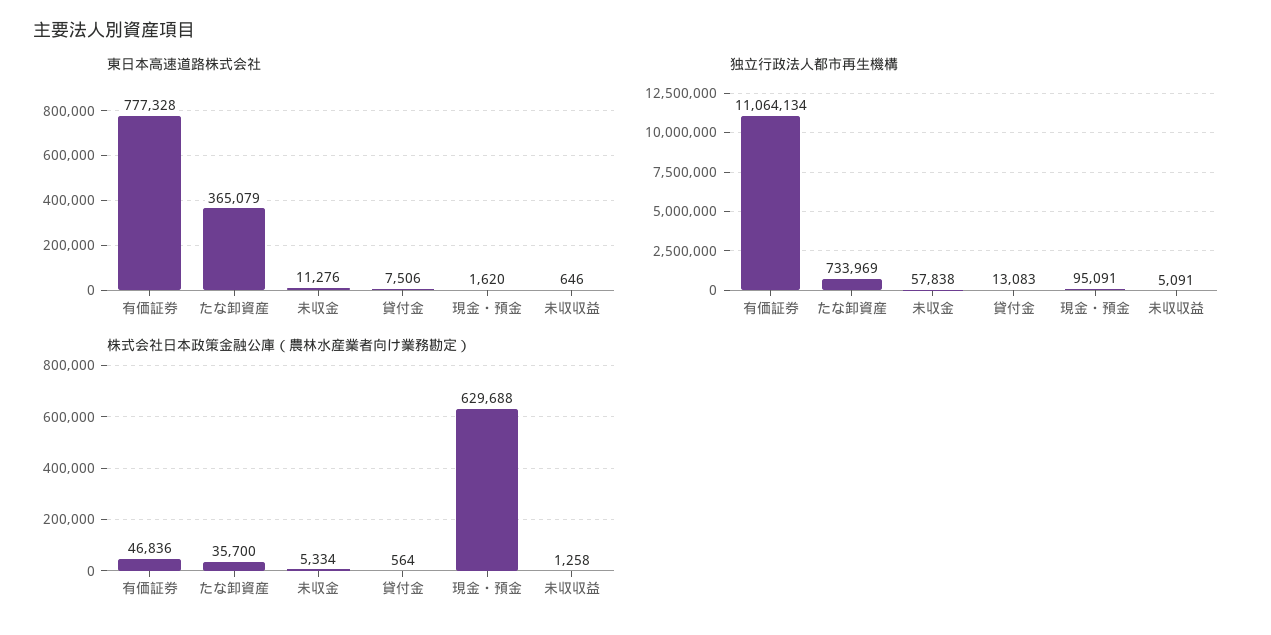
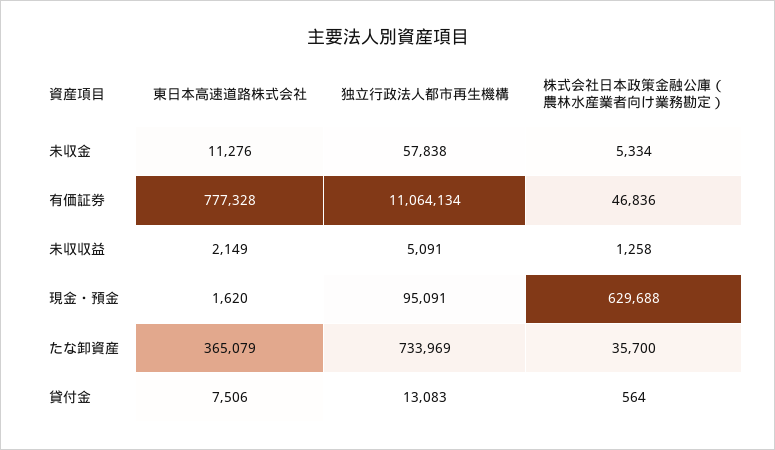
東日本高速道路株式会社, 未収収益: 646 -> 2149

